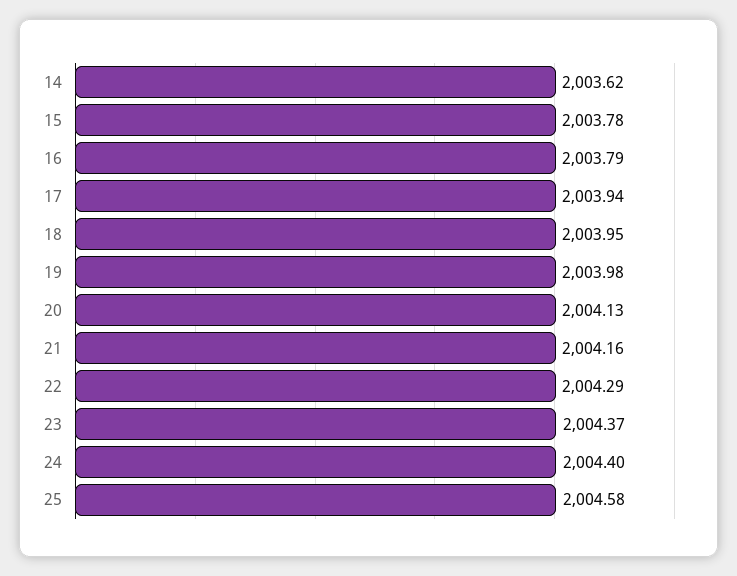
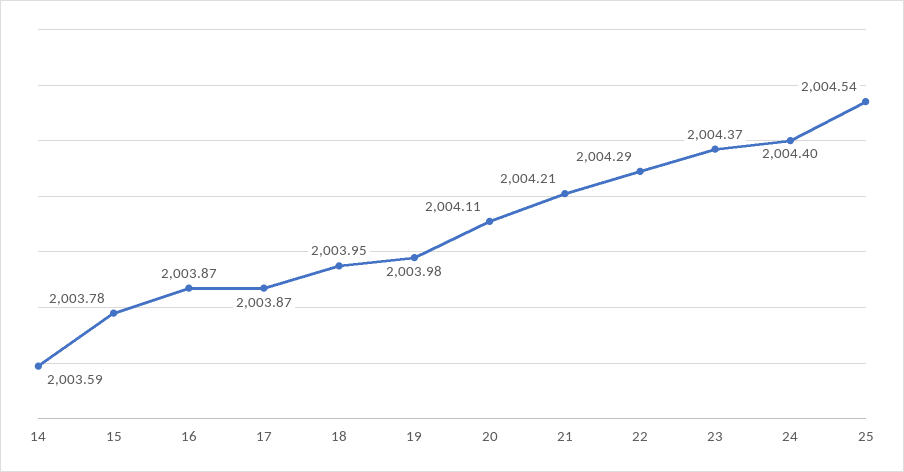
14: 2003.62 -> 2003.59
16: 2003.79 -> 2003.87
17: 2003.94 -> 2003.87
20: 2004.13 -> 2004.11
21: 2004.16 -> 2004.21
25: 2004.58 -> 2004.54

